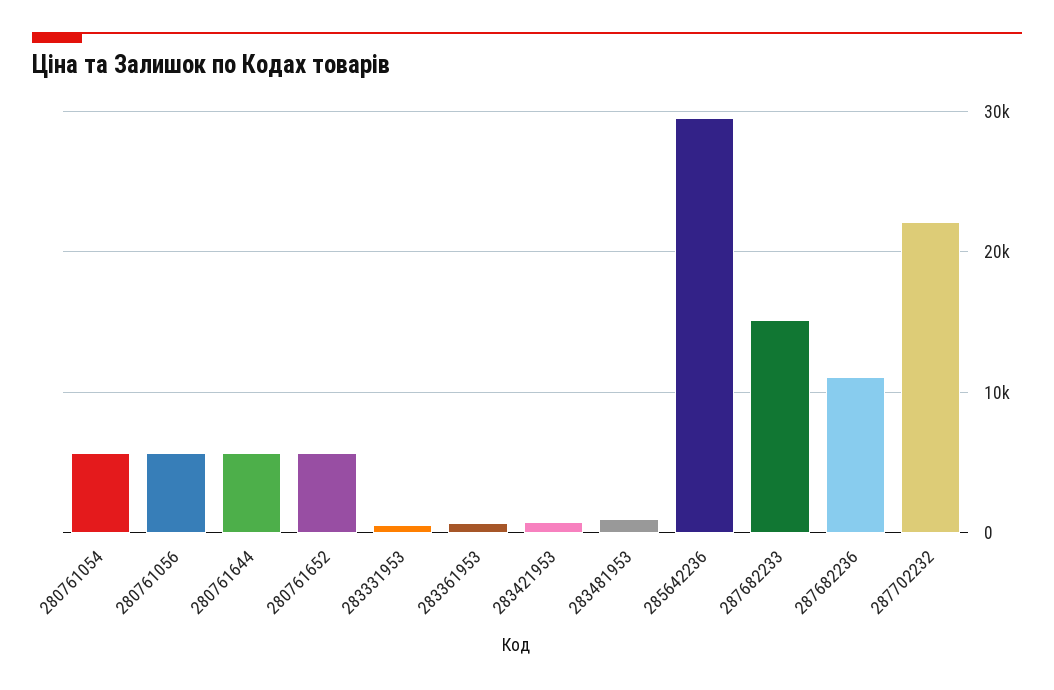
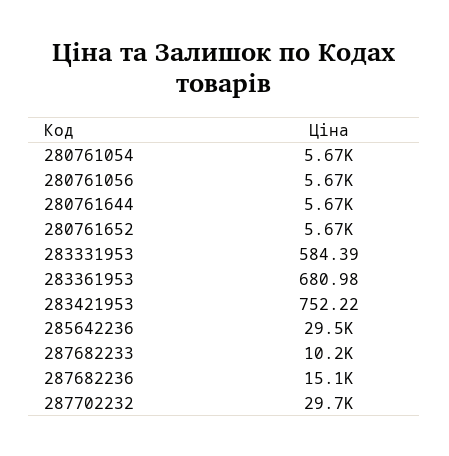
283481953: 1000 -> none
287682233: 15000 -> 10200
287682236: 11000 -> 15100
287702232: 22000 -> 29700

